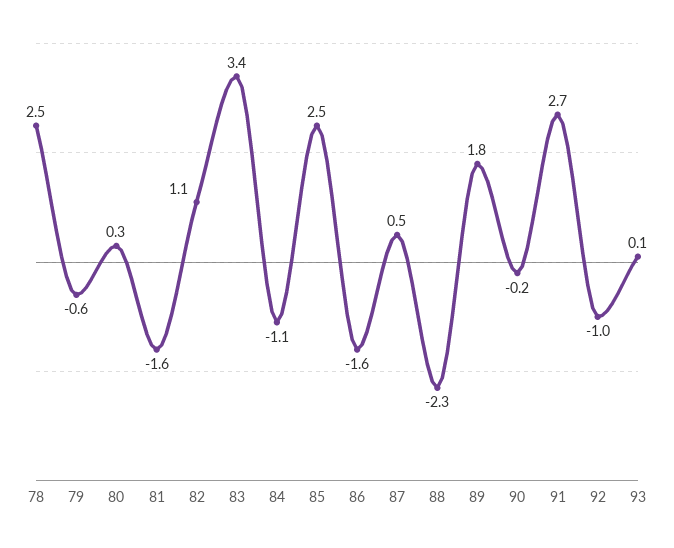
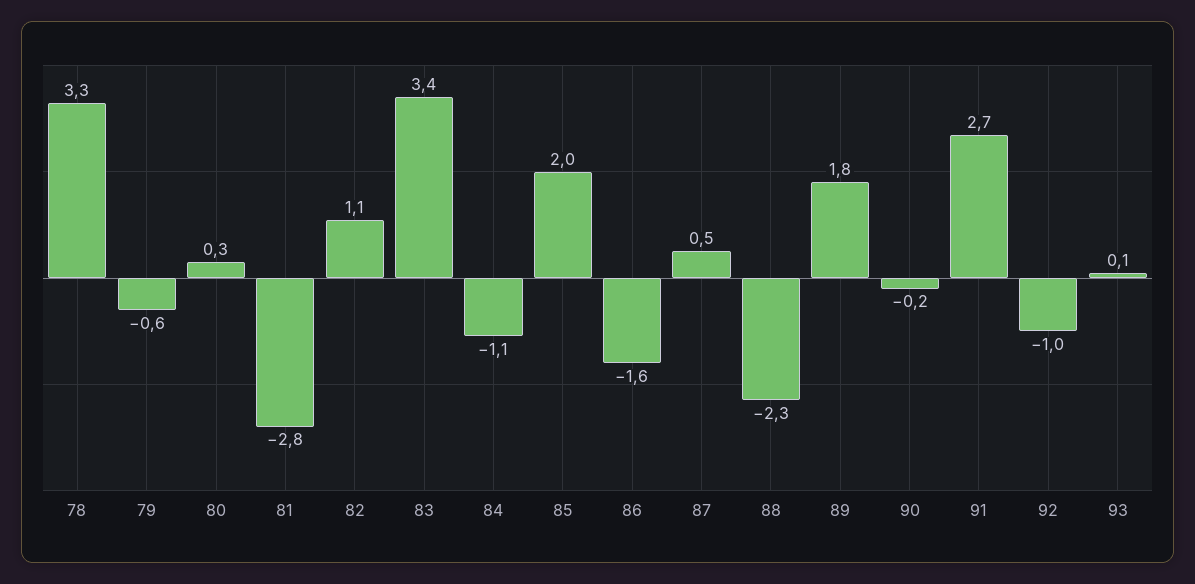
78: 2.5 -> 3.3
81: -1.6 -> -2.8
85: 2.5 -> 2

